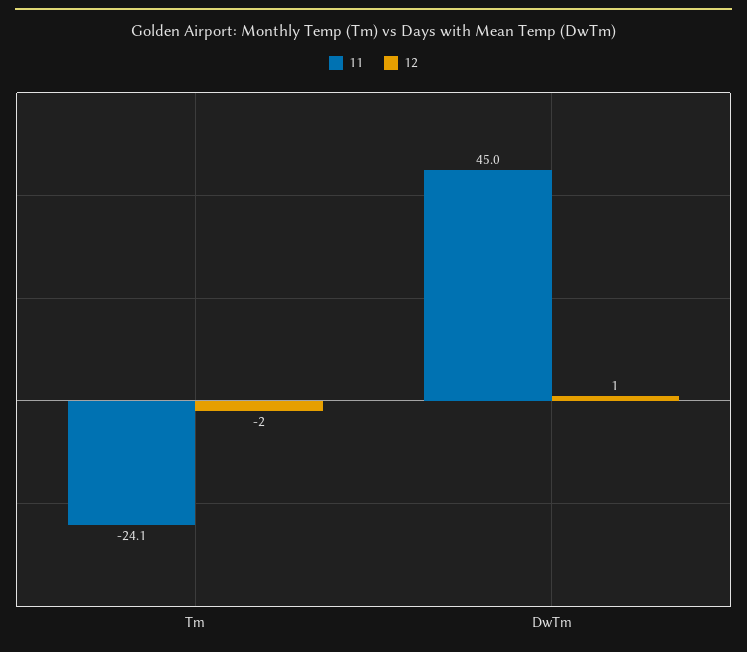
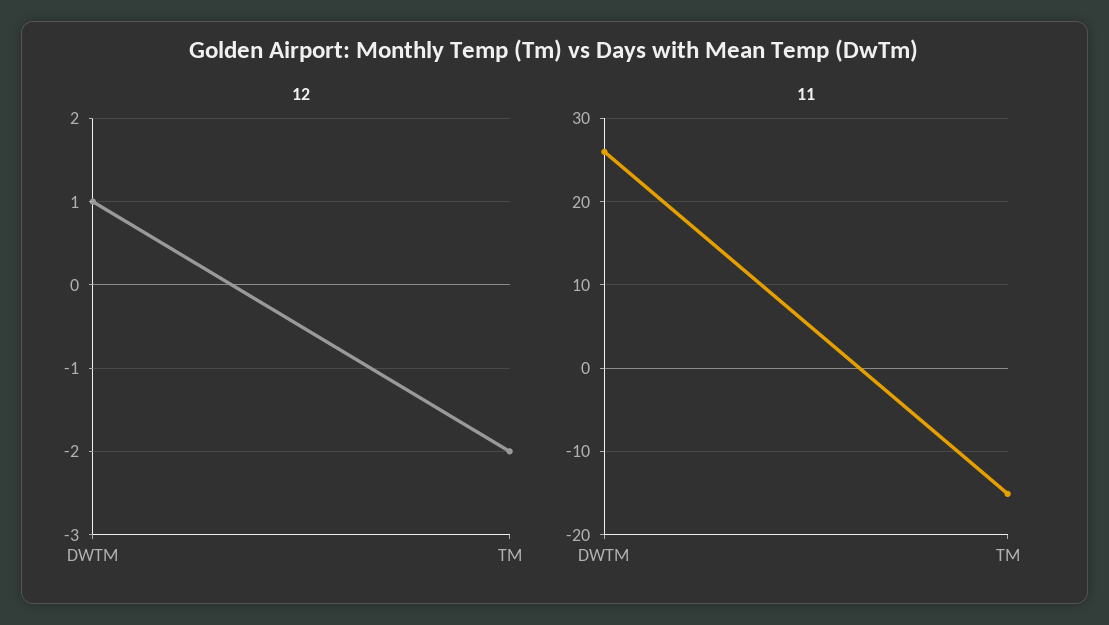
11, Tm: -24.1 -> -15
11, DwTm: 45 -> 26

